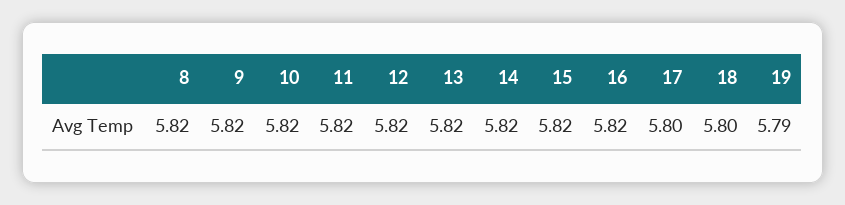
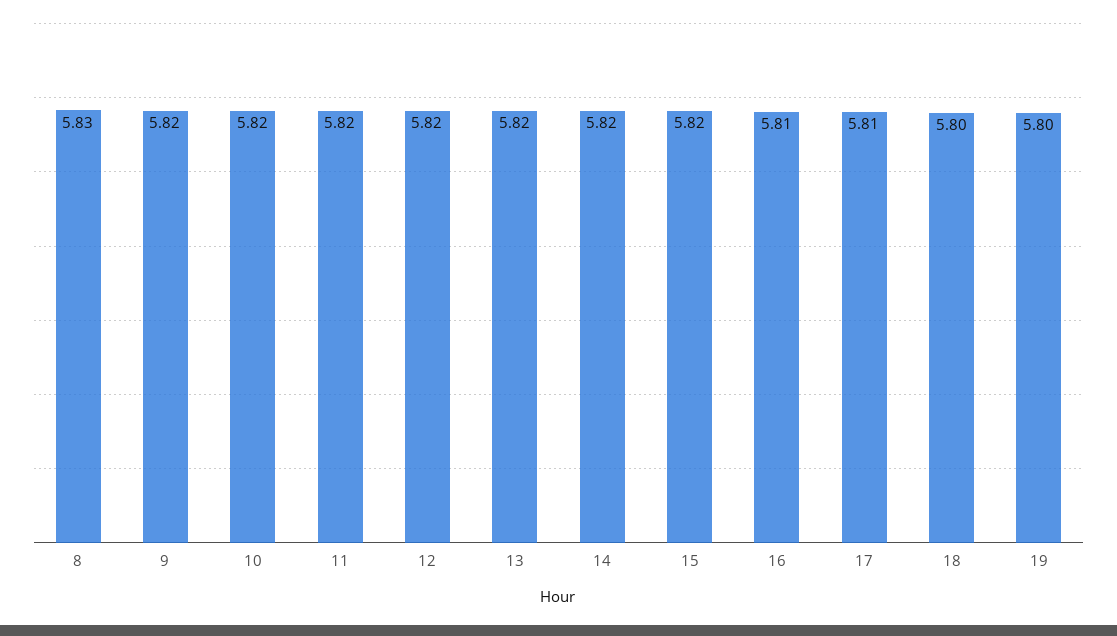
8: 5.82 -> 5.83
16: 5.82 -> 5.81
17: 5.8 -> 5.81
19: 5.79 -> 5.8

